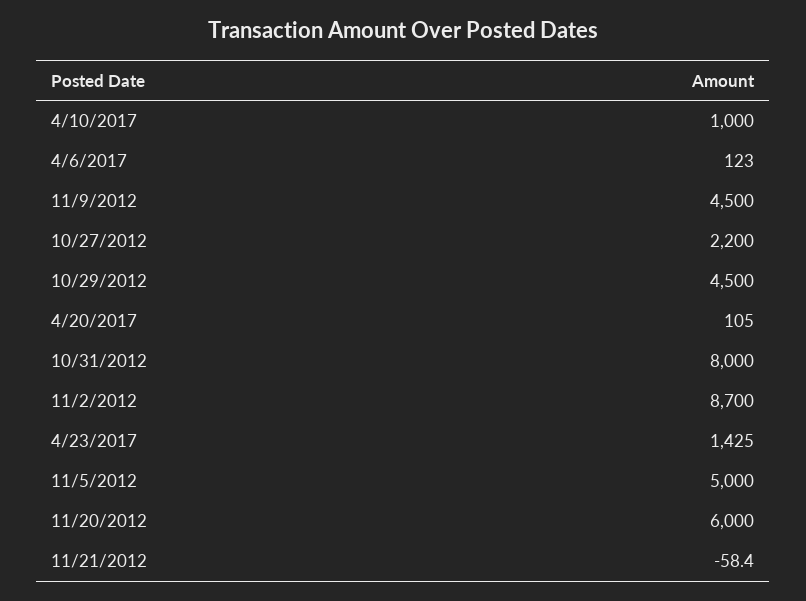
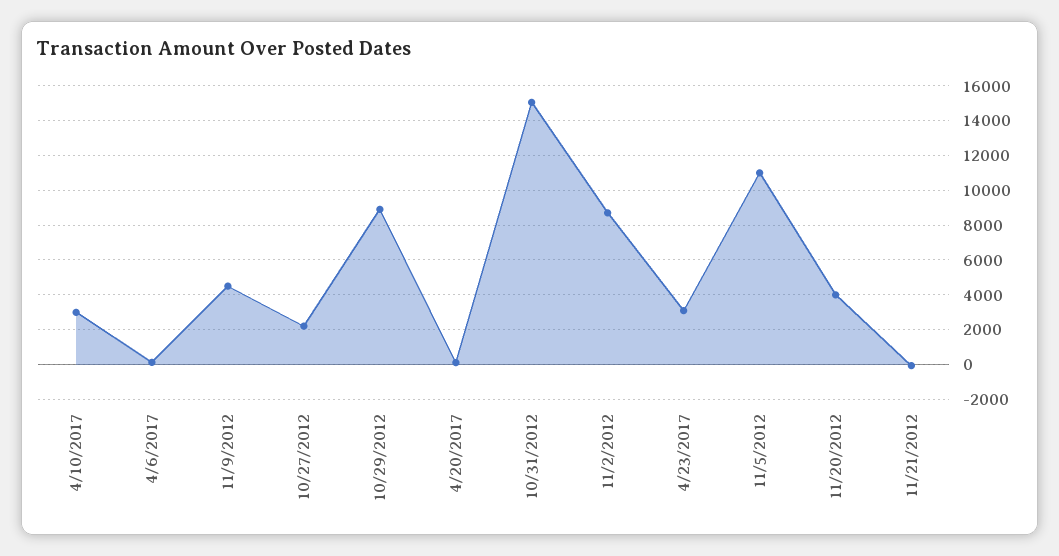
4/10/2017: 1000 -> 3000
10/29/2012: 4500 -> 9000
10/31/2012: 8000 -> 15000
4/23/2017: 1425 -> 3000
11/5/2012: 5000 -> 11000
11/20/2012: 6000 -> 4000

